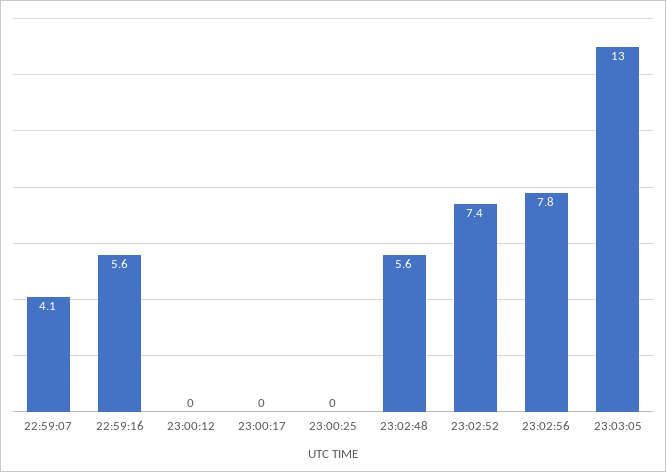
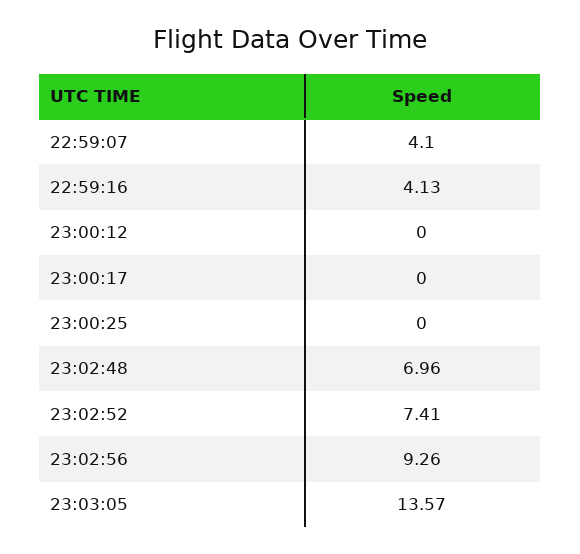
22:59:16: 5.6 -> 4.13
23:02:48: 5.6 -> 6.96
23:02:56: 7.8 -> 9.26
23:03:05: 13 -> 13.57

